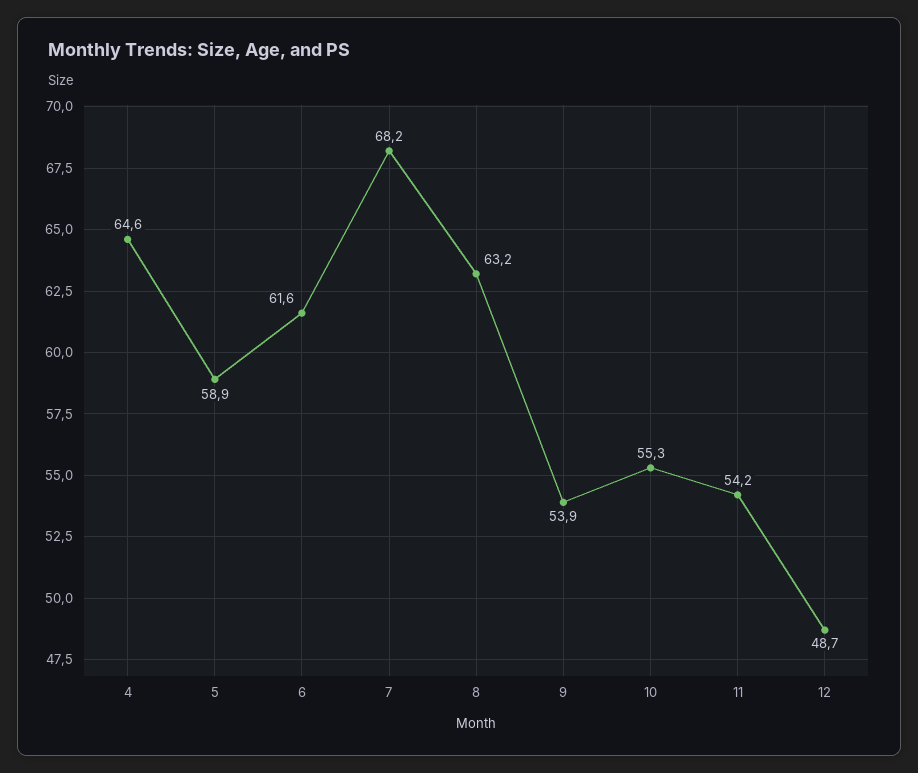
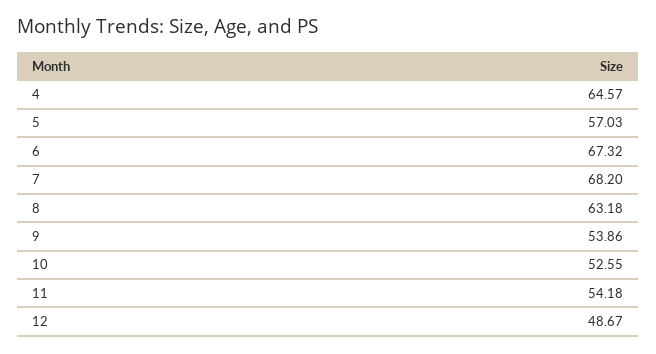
5: 58.9 -> 57.03
6: 61.6 -> 67.32
10: 55.3 -> 52.55

